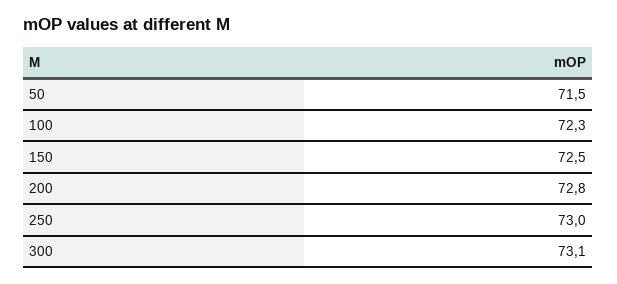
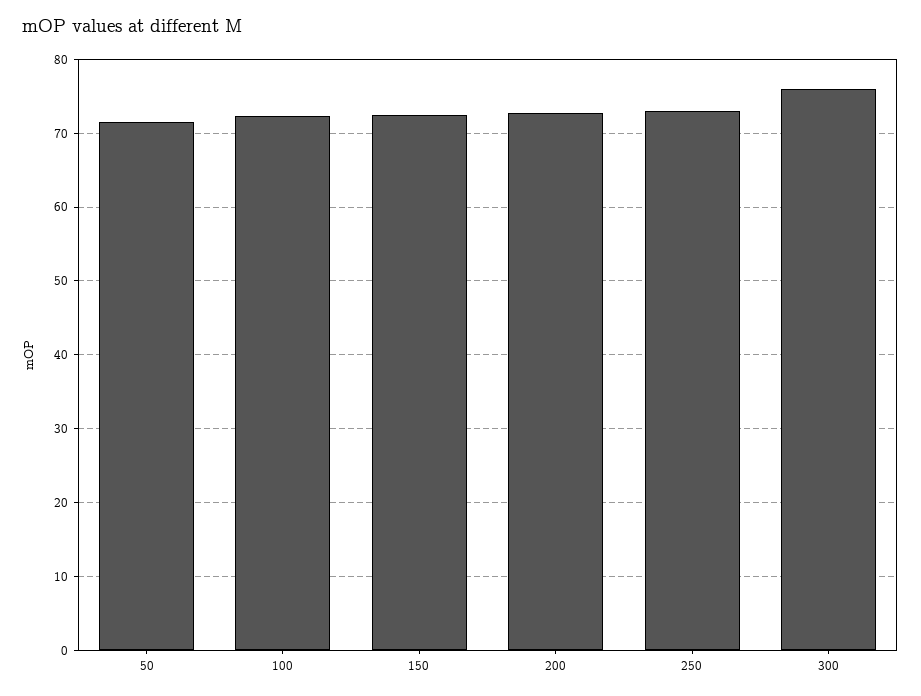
300: 73.1 -> 76

